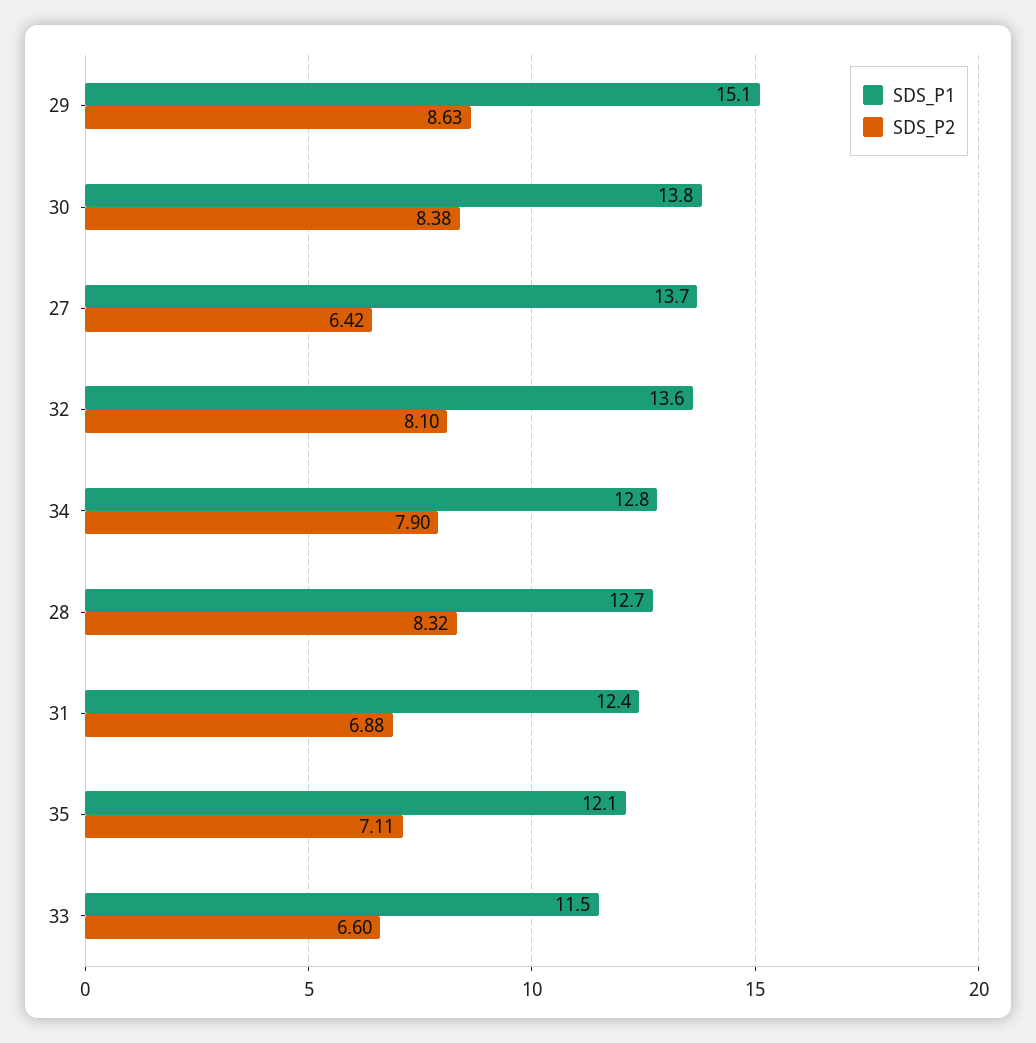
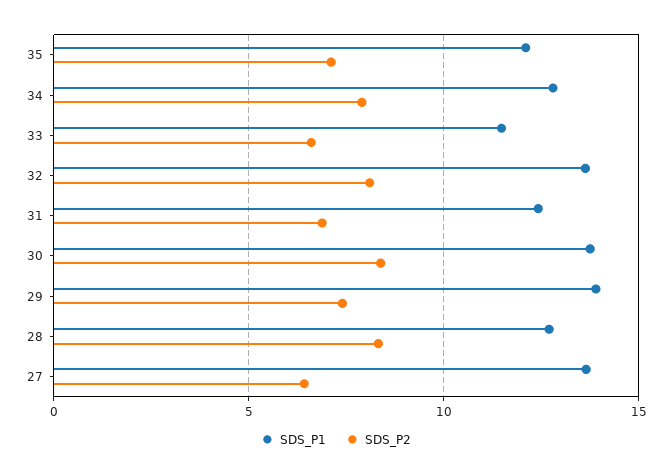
SDS_P1, 29: 15.1 -> 14
SDS_P2, 29: 8.63 -> 7.5

